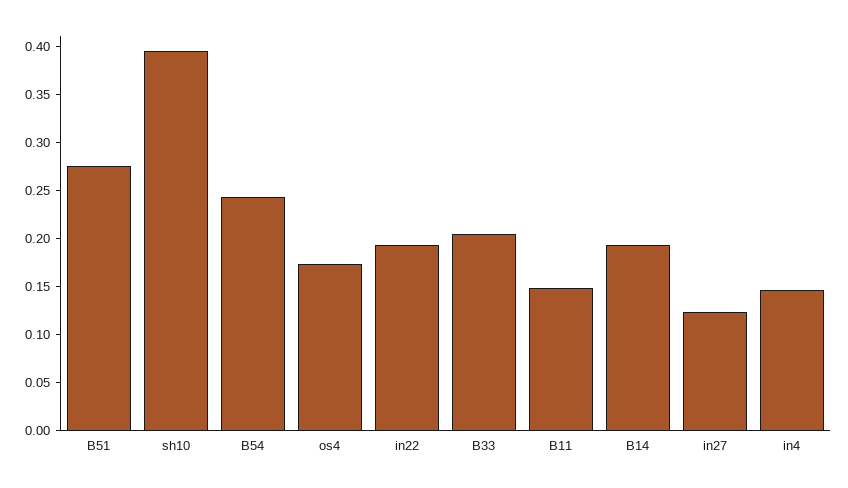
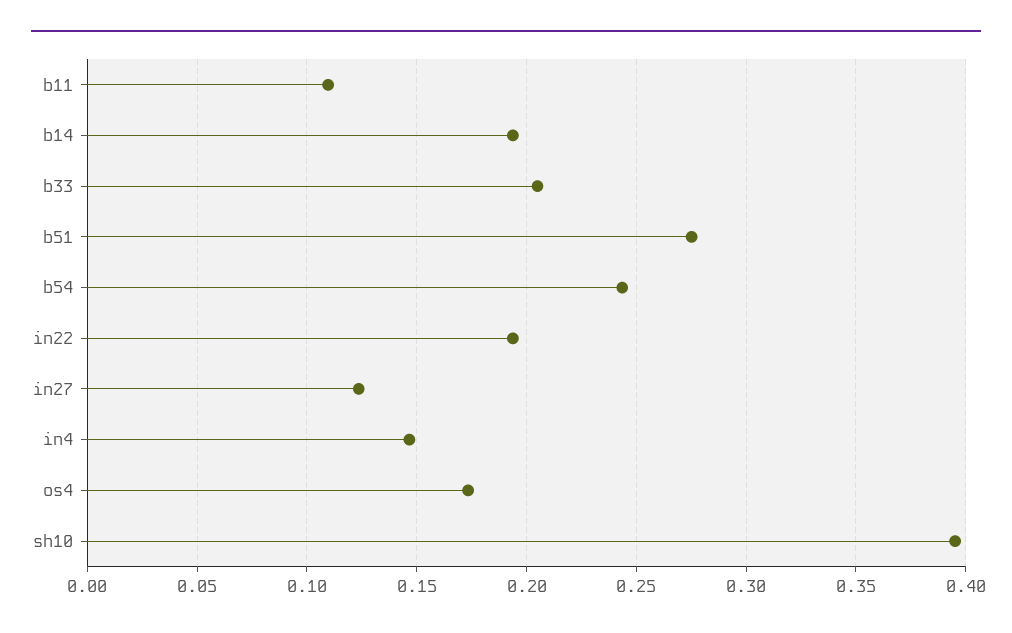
B11: 0.15 -> 0.11

